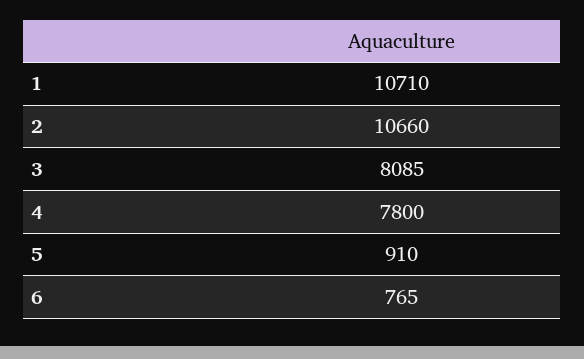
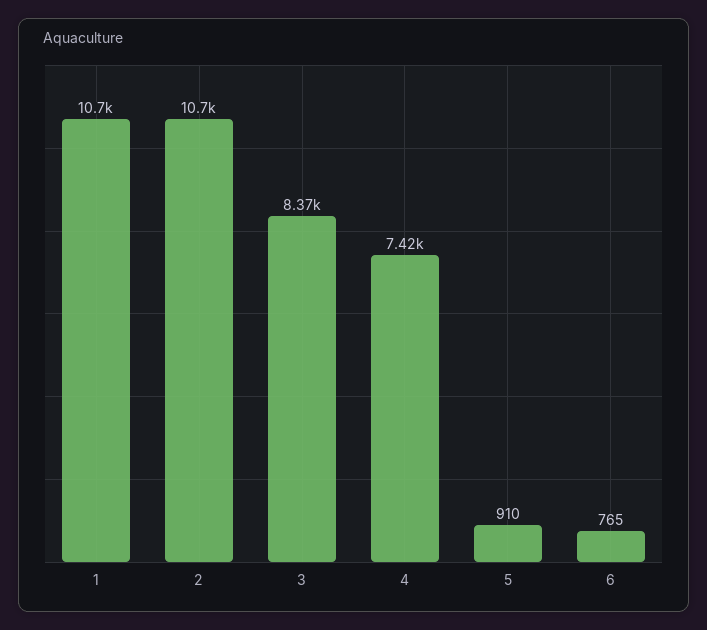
3: 8085 -> 8370
4: 7800 -> 7420

